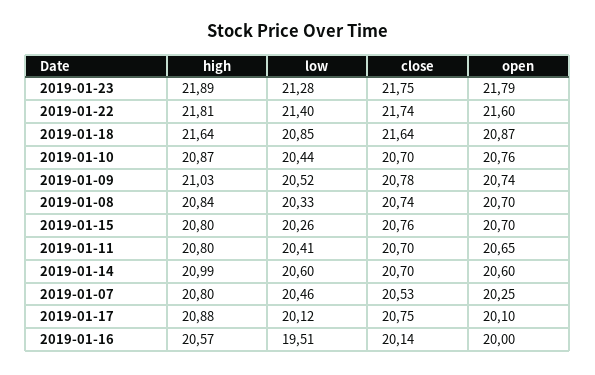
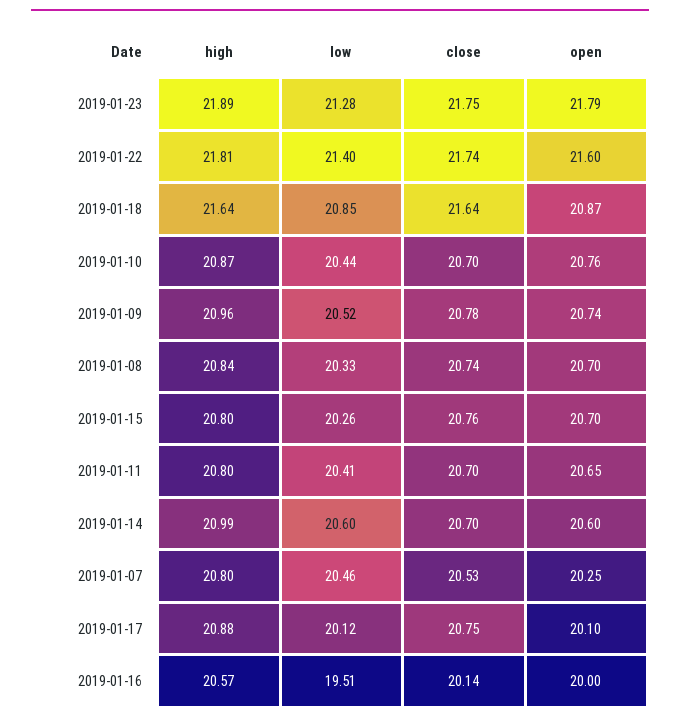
high, 2019-01-09: 21.03 -> 20.96

